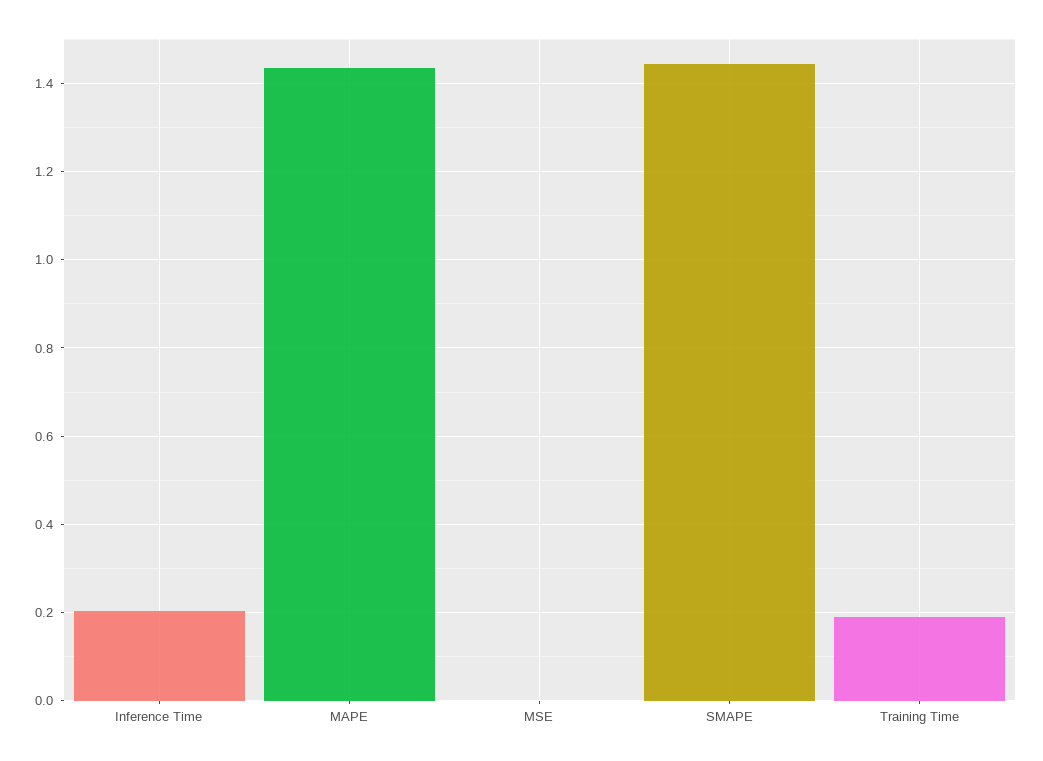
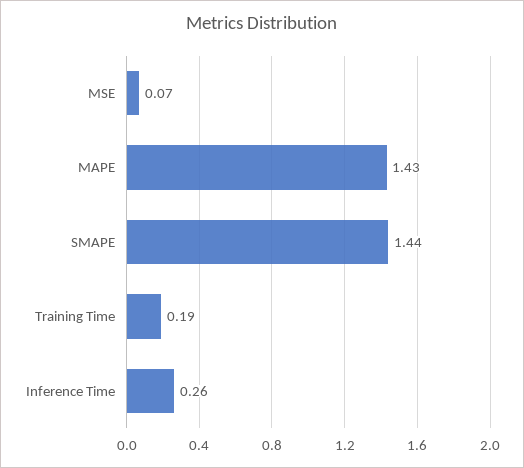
Inference Time: 0.2 -> 0.26
MSE: 0 -> 0.07

